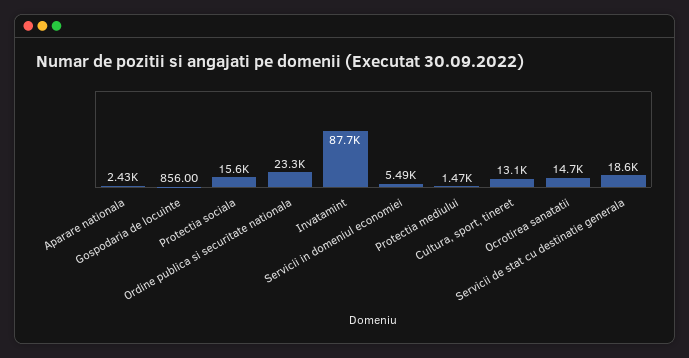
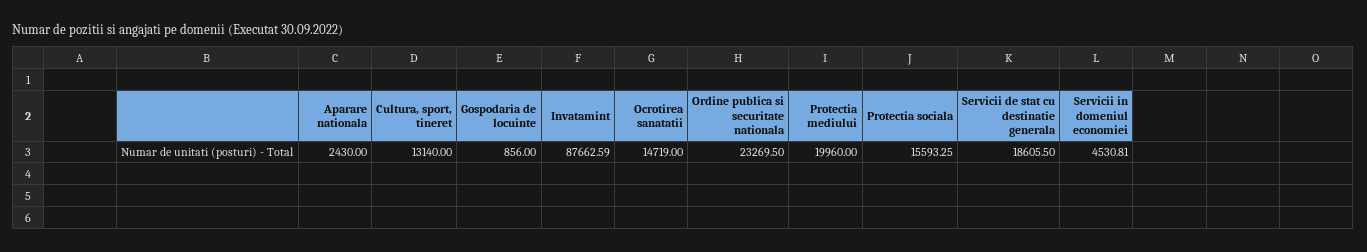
Servicii in domeniul economiei: 5490 -> 4530.81
Protectia mediului: 1470 -> 19960

